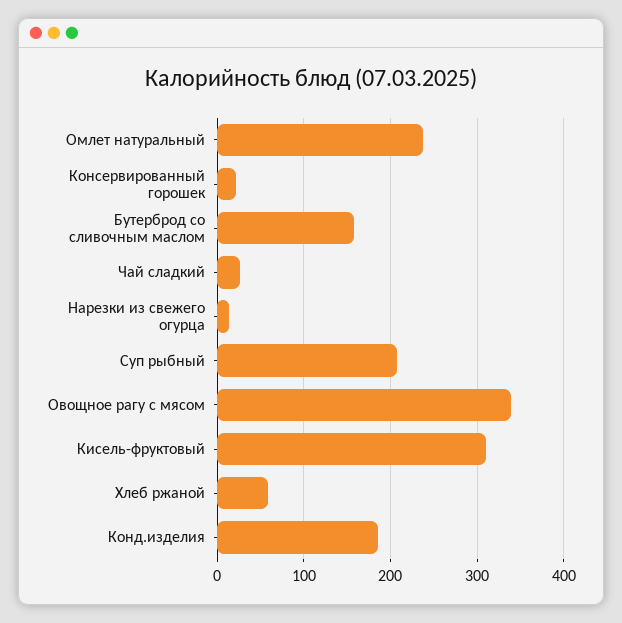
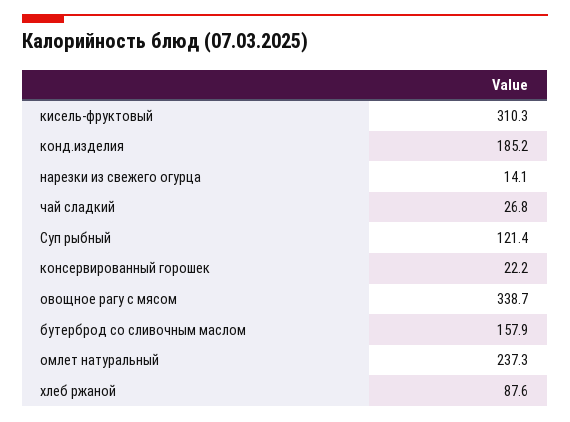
Суп рыбный: 210 -> 121.4
Хлеб ржаной: 60 -> 87.6

